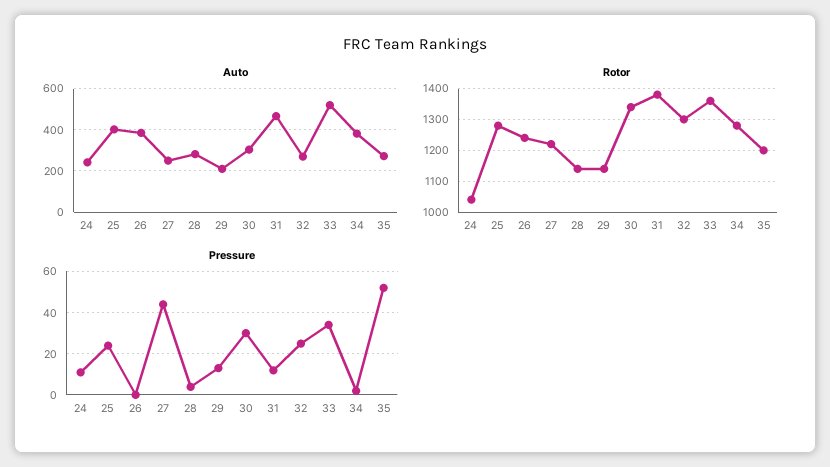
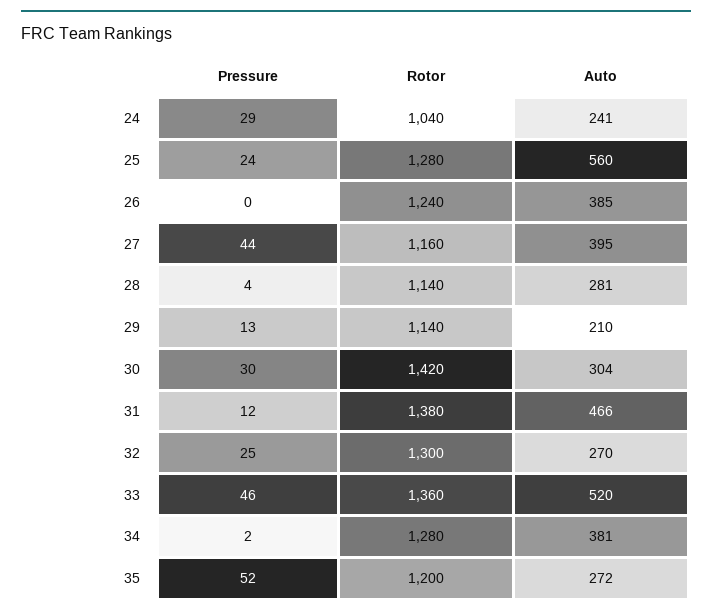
Auto, 25: 400 -> 560
Auto, 27: 250 -> 395
Rotor, 27: 1220 -> 1160
Rotor, 30: 1340 -> 1420
Pressure, 24: 10 -> 29
Pressure, 33: 35 -> 46

